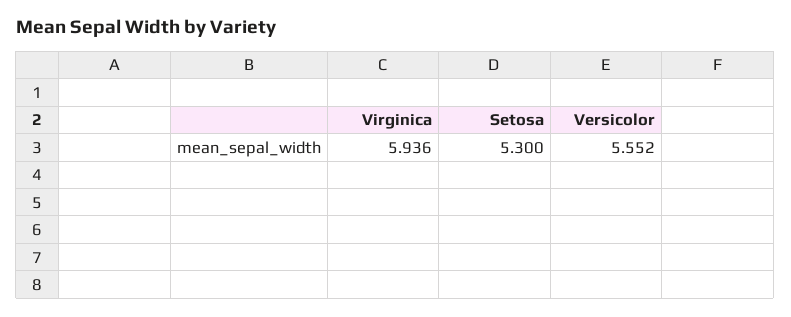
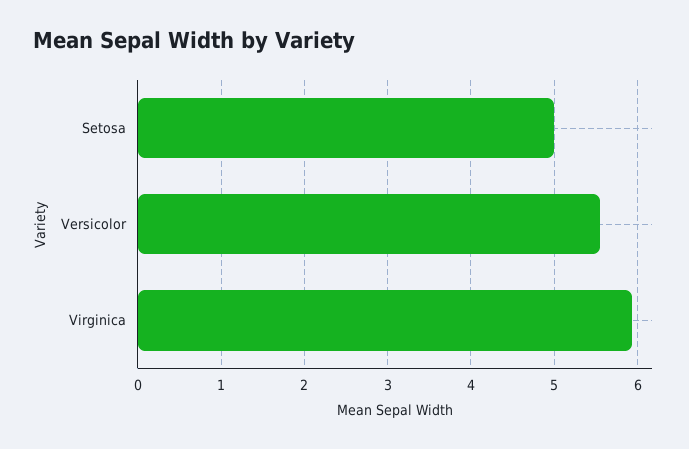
Setosa: 5.3 -> 5

